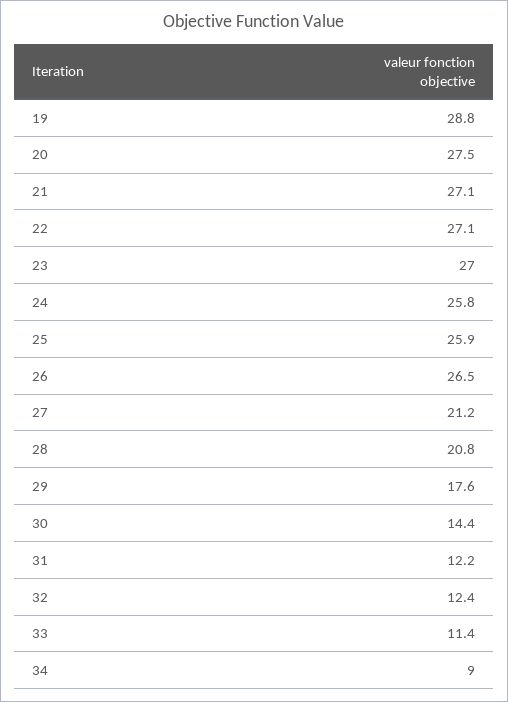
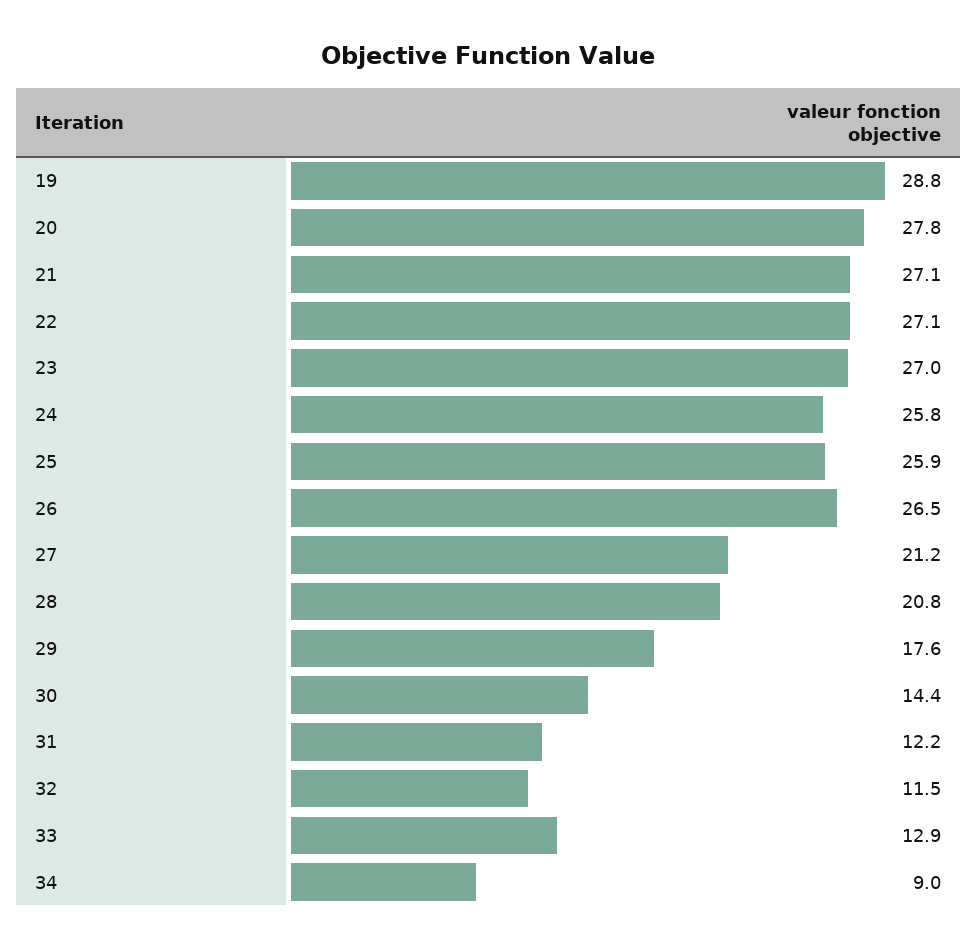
20: 27.5 -> 27.8
32: 12.4 -> 11.5
33: 11.4 -> 12.9

